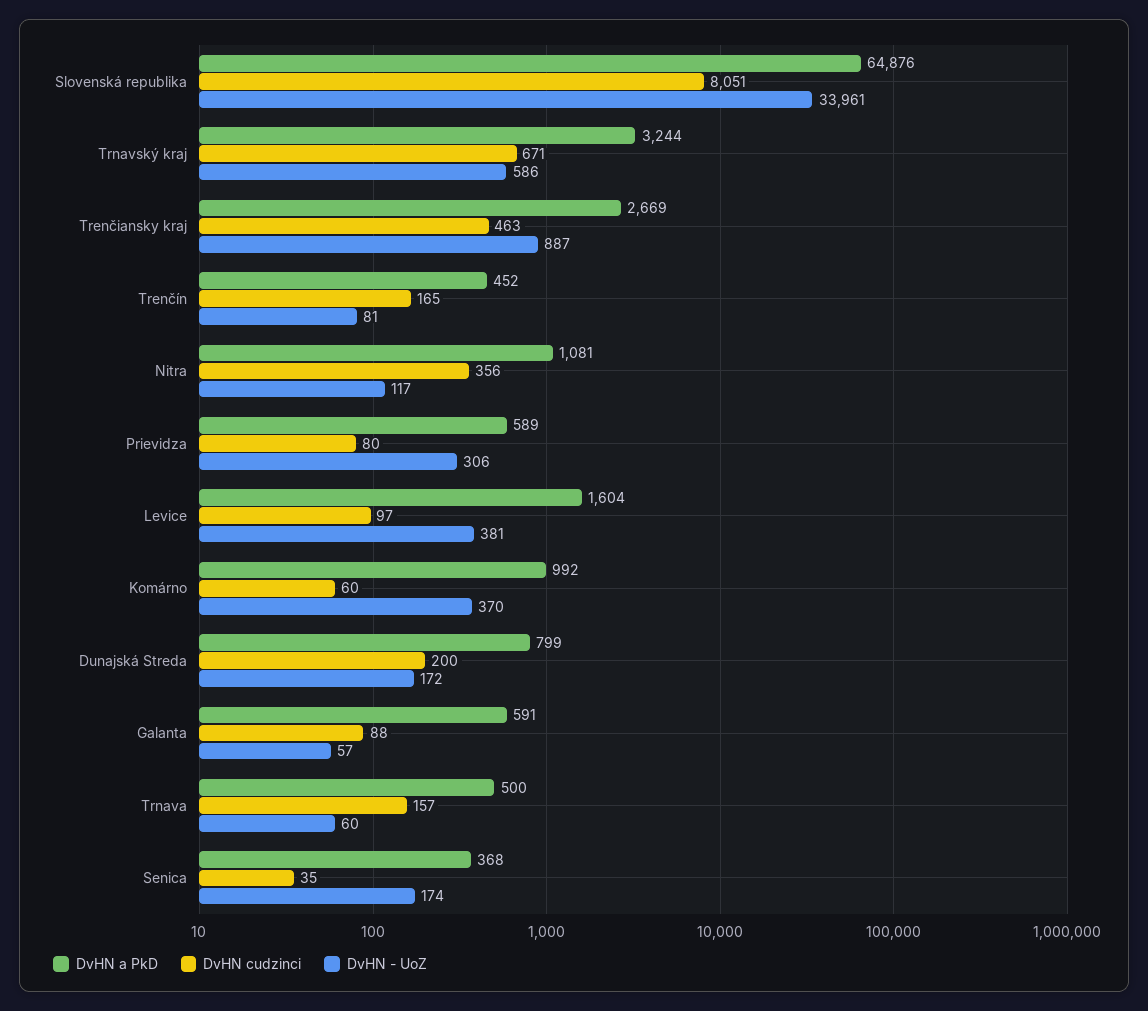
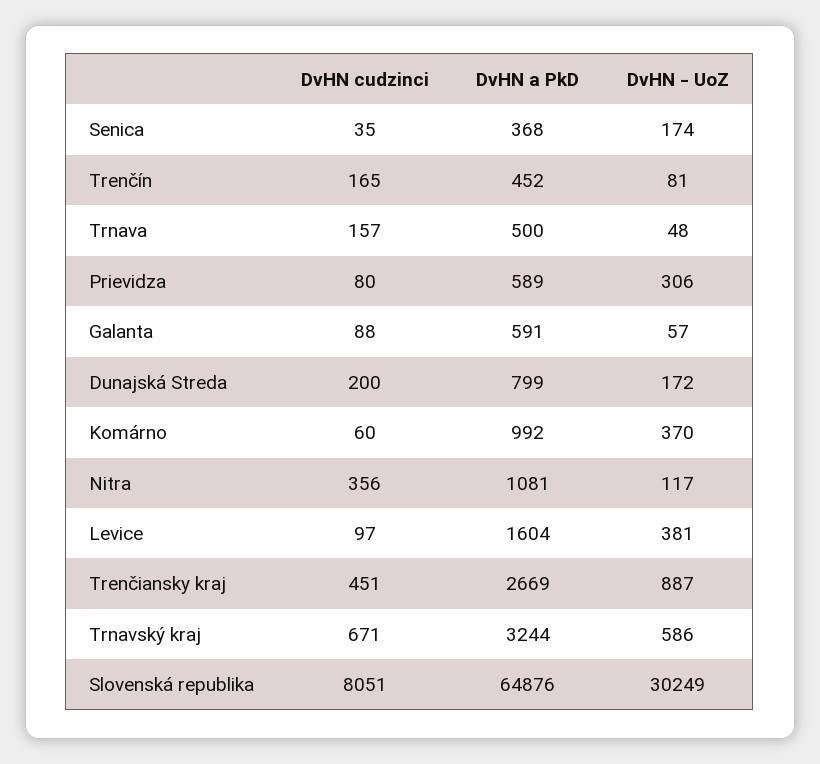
DvHN - UoZ, Slovenská republika: 33961 -> 30249
DvHN cudzinci, Trenčiansky kraj: 463 -> 451
DvHN - UoZ, Trnava: 60 -> 48

